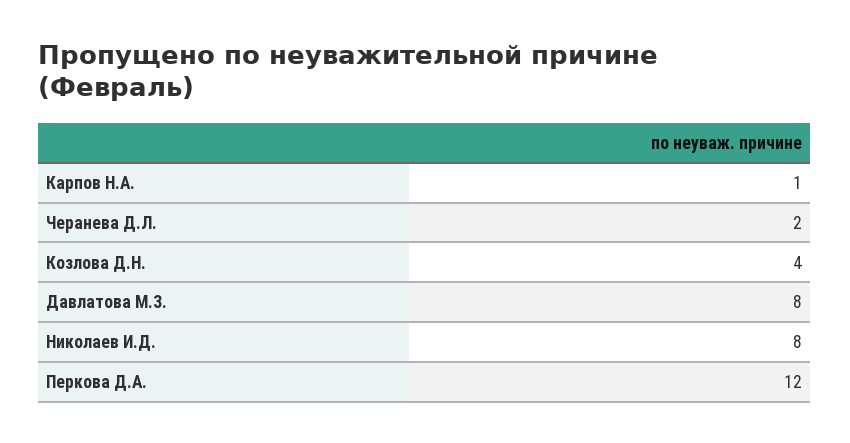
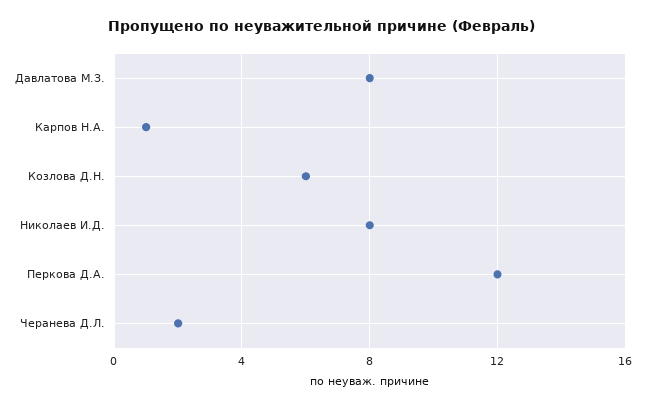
Козлова Д.Н.: 4 -> 6

